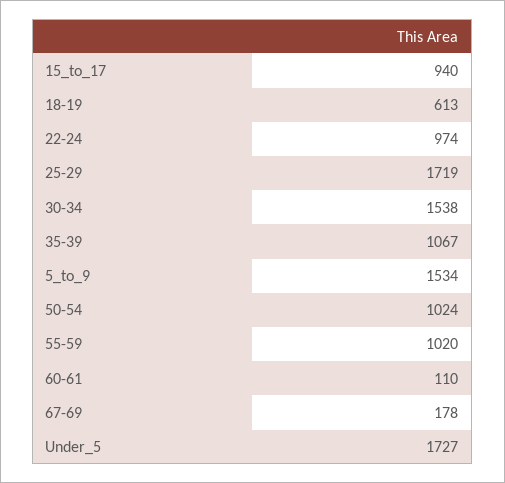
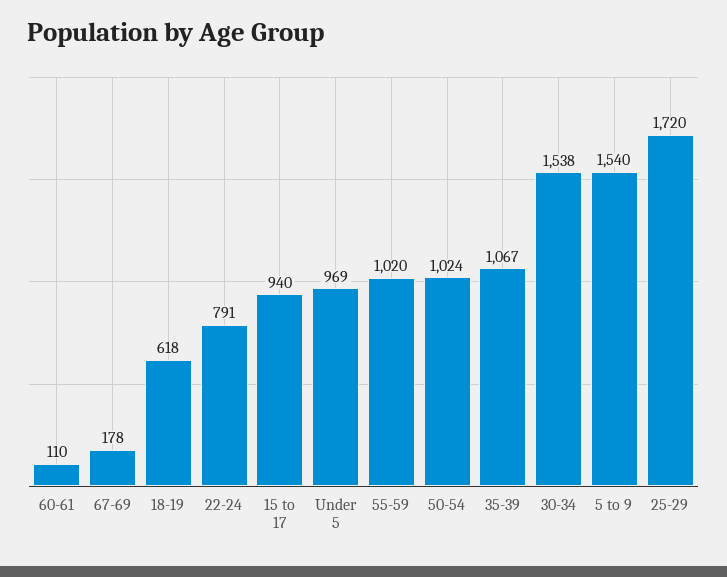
18-19: 613 -> 618
22-24: 974 -> 791
25-29: 1719 -> 1720
5_to_9: 1534 -> 1540
Under_5: 1727 -> 969

